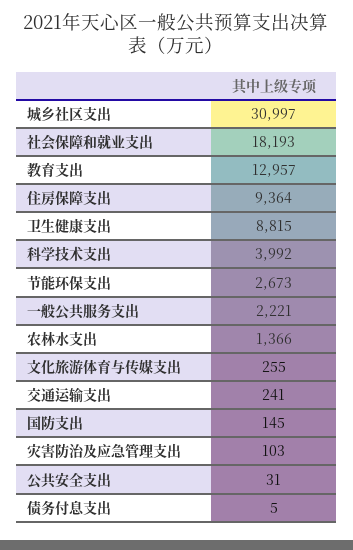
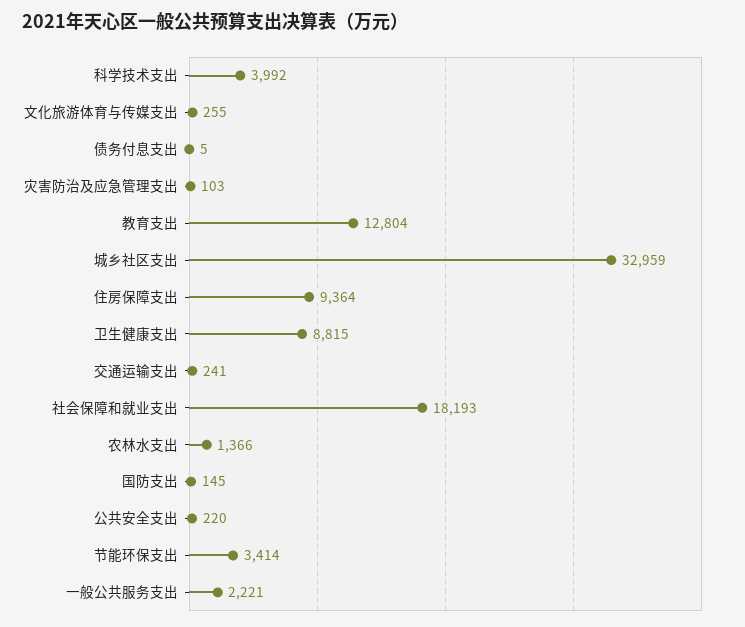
城乡社区支出: 30997 -> 32959
教育支出: 12957 -> 12804
节能环保支出: 2673 -> 3414
公共安全支出: 31 -> 220

